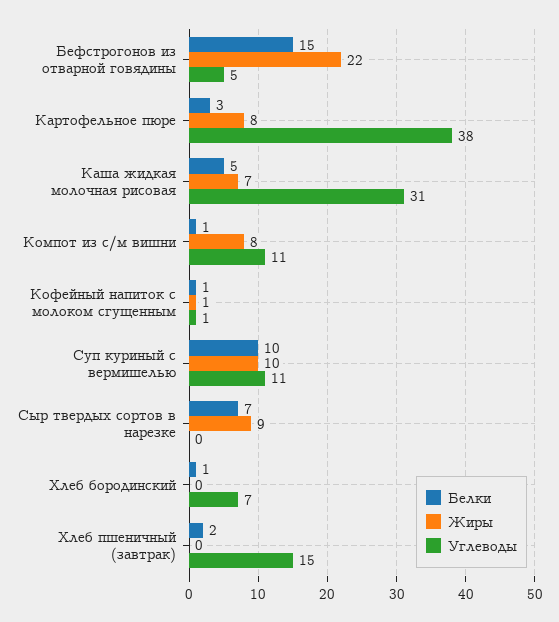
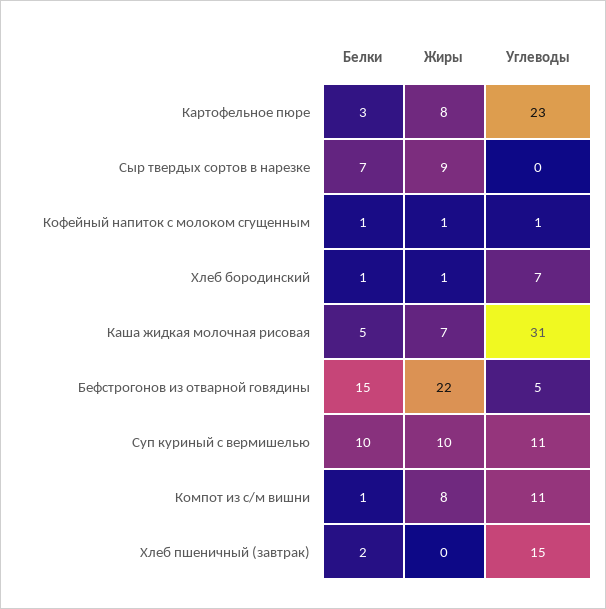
Углеводы, Картофельное пюре: 38 -> 23
Жиры, Хлеб бородинский: 0 -> 1

